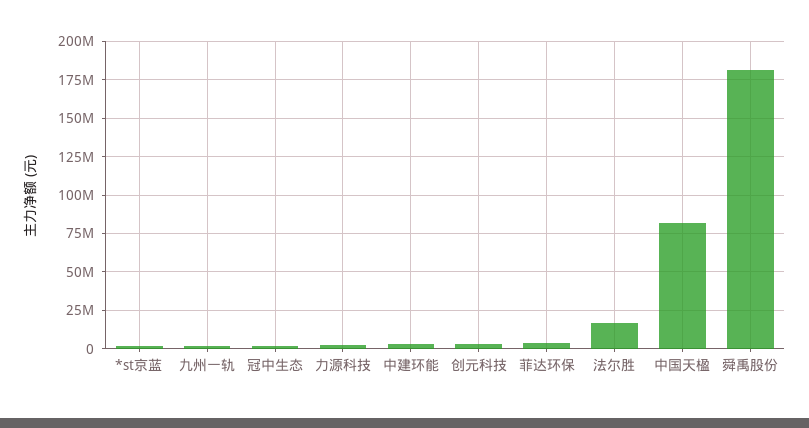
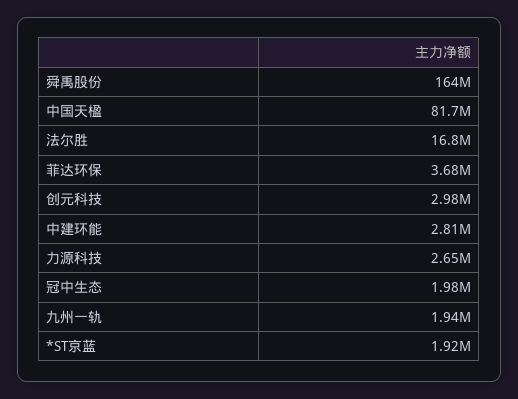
舜禹股份: 180000000 -> 164000000

